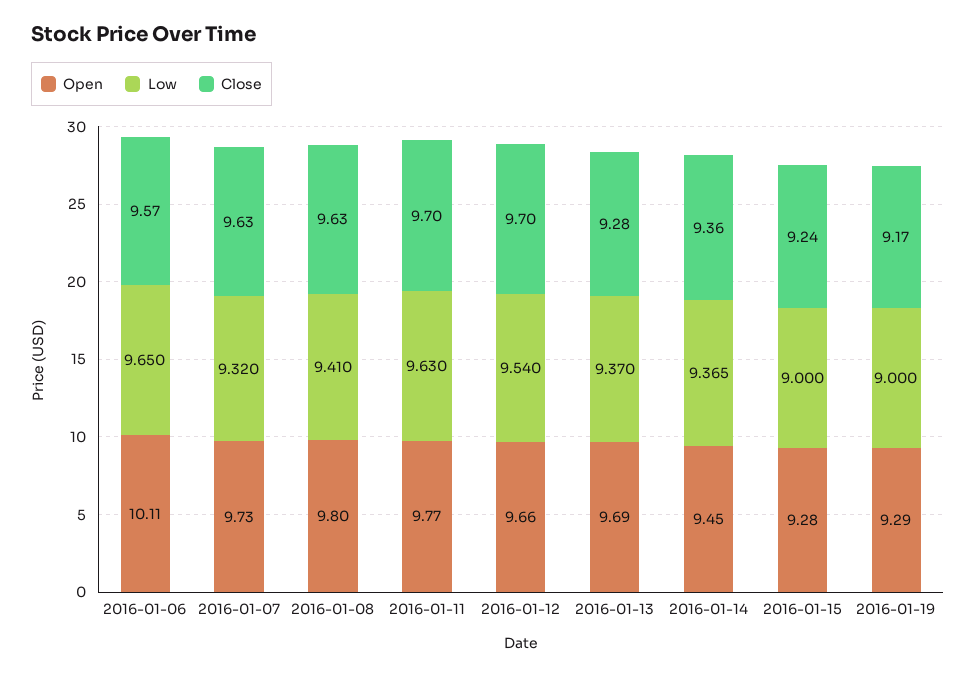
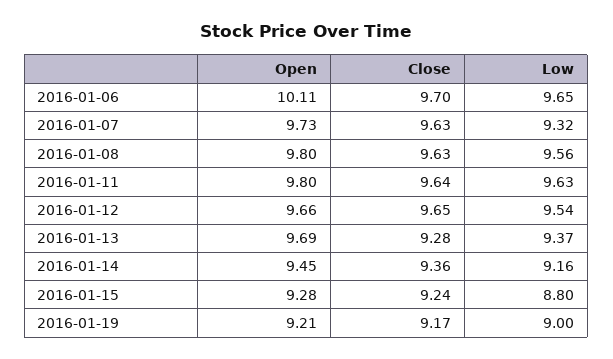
Close, 2016-01-06: 9.57 -> 9.7
Low, 2016-01-08: 9.41 -> 9.56
Open, 2016-01-11: 9.77 -> 9.8
Close, 2016-01-11: 9.7 -> 9.64
Close, 2016-01-12: 9.7 -> 9.65
Low, 2016-01-14: 9.365 -> 9.16
Low, 2016-01-15: 9 -> 8.8
Open, 2016-01-19: 9.29 -> 9.21

